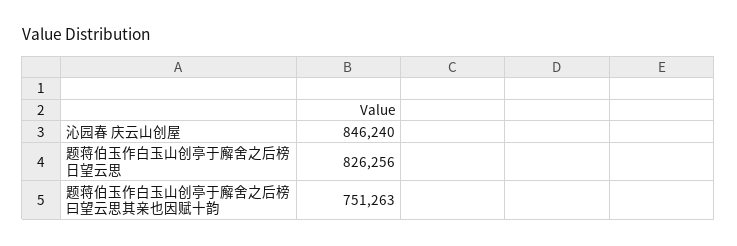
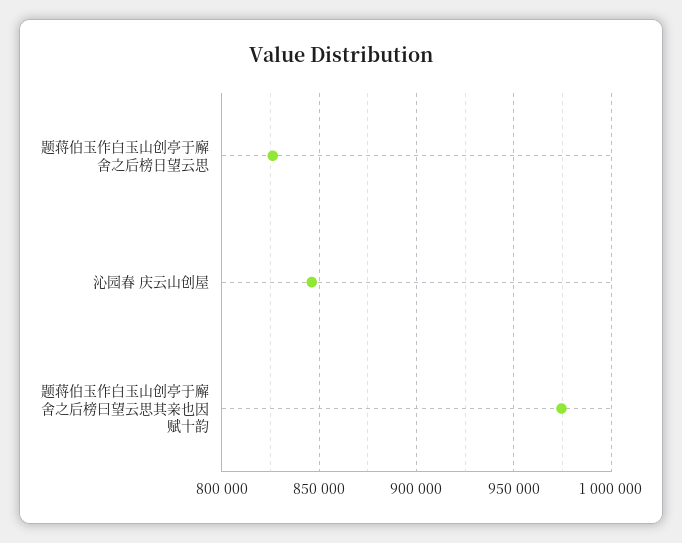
题蒋伯玉作白玉山创亭于廨舍之后榜曰望云思其亲也因赋十韵: 751263 -> 975000

